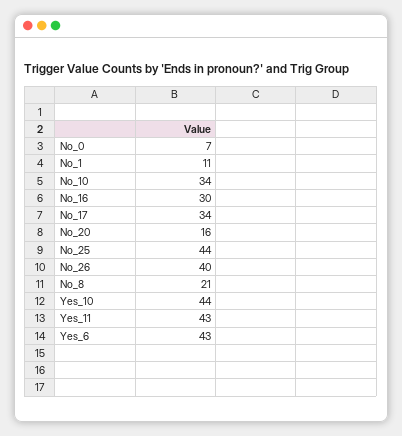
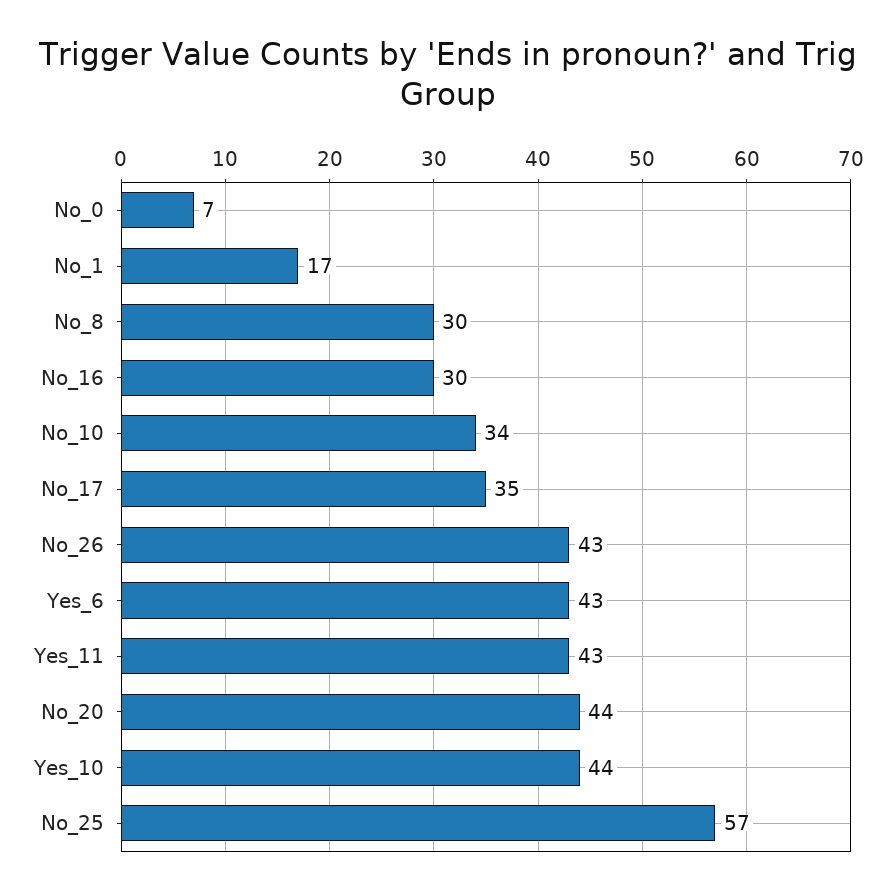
No_1: 11 -> 17
No_17: 34 -> 35
No_20: 16 -> 44
No_25: 44 -> 57
No_26: 40 -> 43
No_8: 21 -> 30

